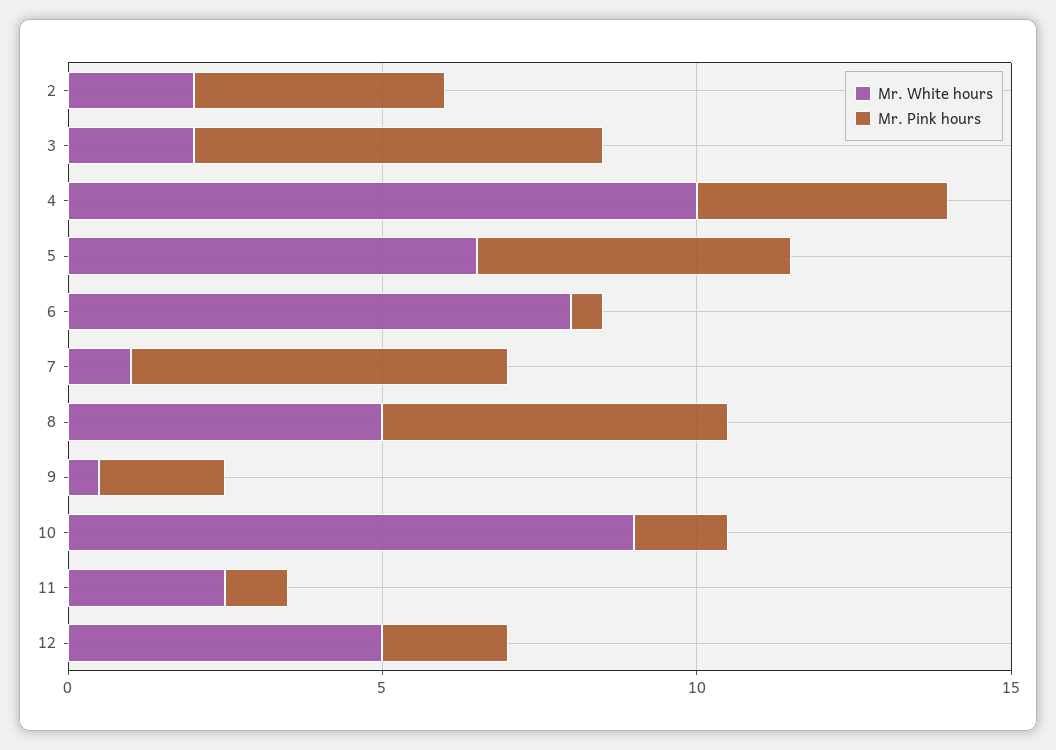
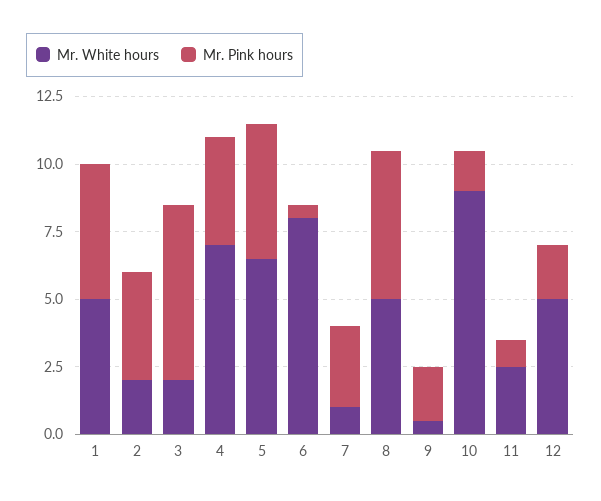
Mr. White hours, 4: 10 -> 7
Mr. Pink hours, 7: 6 -> 3
Mr. White hours, 1: none -> 5
Mr. Pink hours, 1: none -> 5

